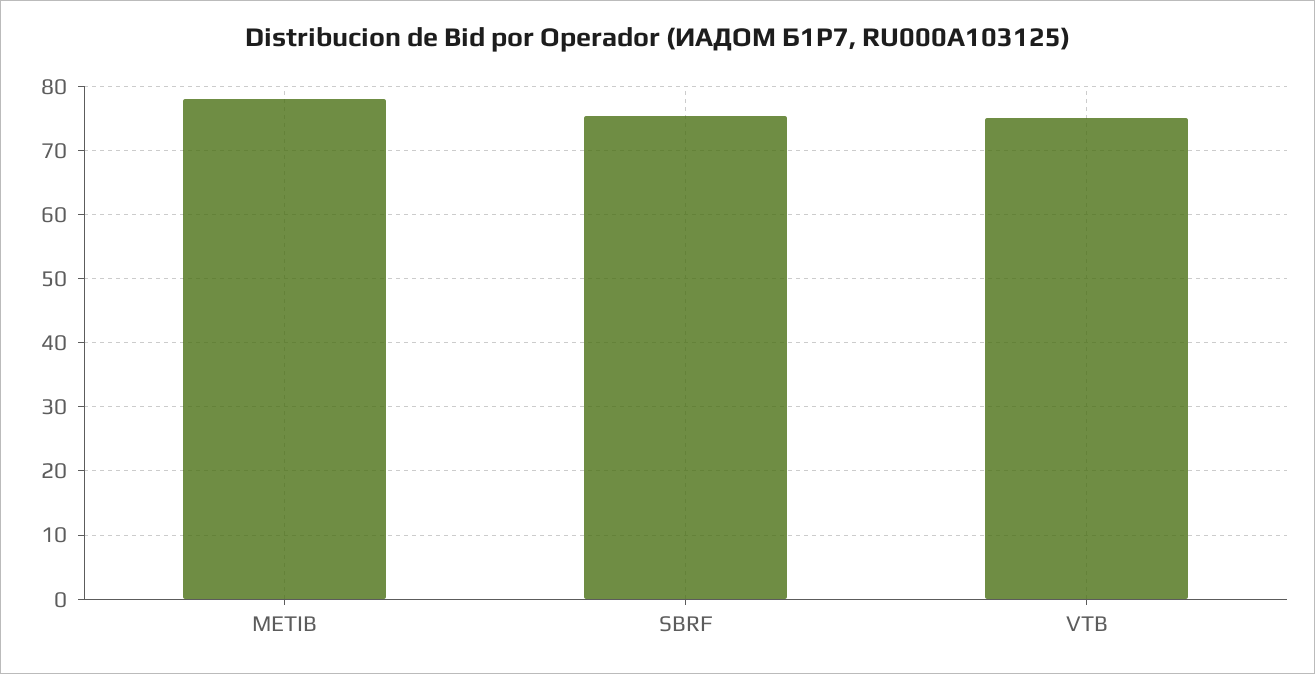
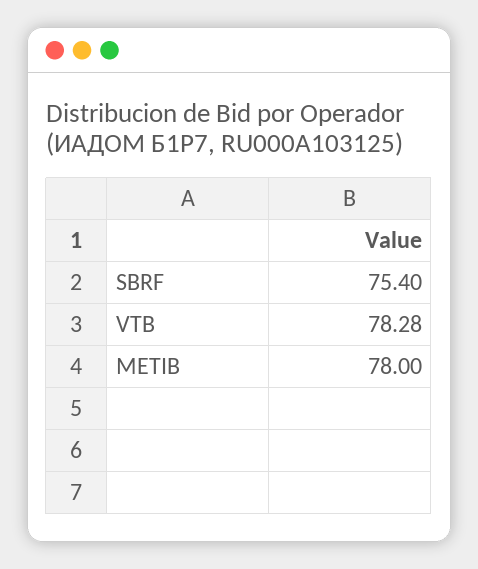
VTB: 75 -> 78.28

